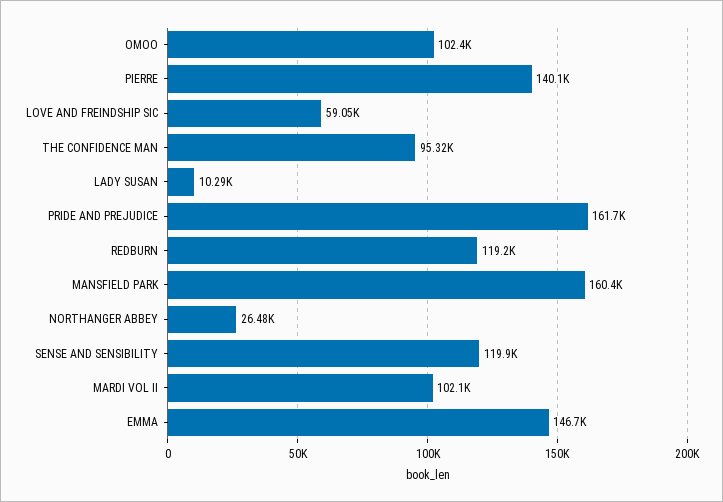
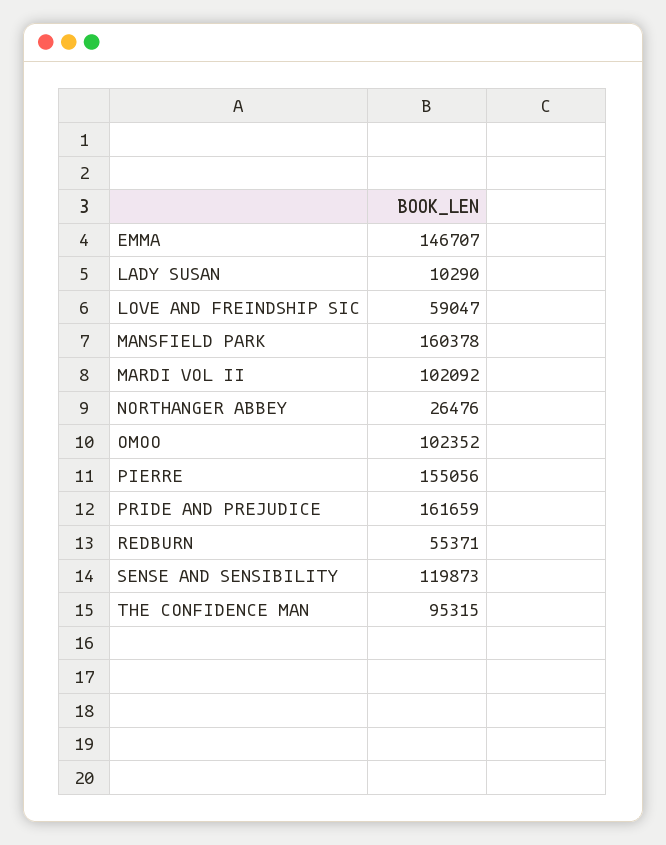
PIERRE: 140100 -> 155056
REDBURN: 119200 -> 55371

